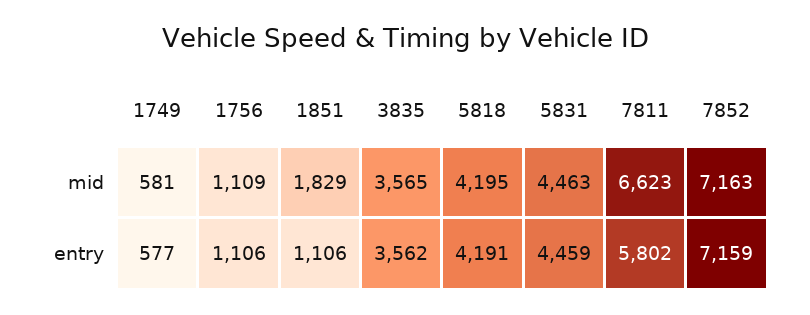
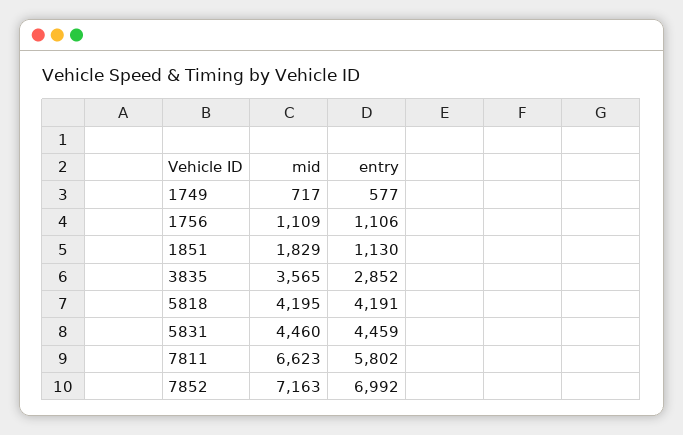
1749, mid: 581 -> 717
5831, mid: 4463 -> 4460
1851, entry: 1106 -> 1130
3835, entry: 3562 -> 2852
7852, entry: 7159 -> 6992

